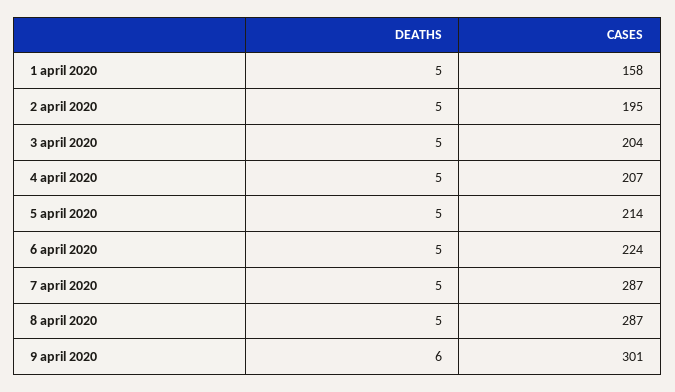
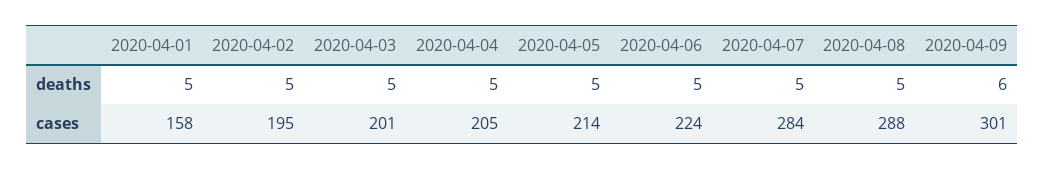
CASES, 3 april 2020: 204 -> 201
CASES, 4 april 2020: 207 -> 205
CASES, 7 april 2020: 287 -> 284
CASES, 8 april 2020: 287 -> 288

